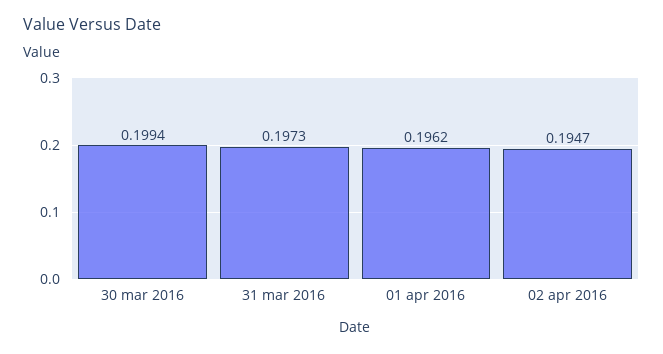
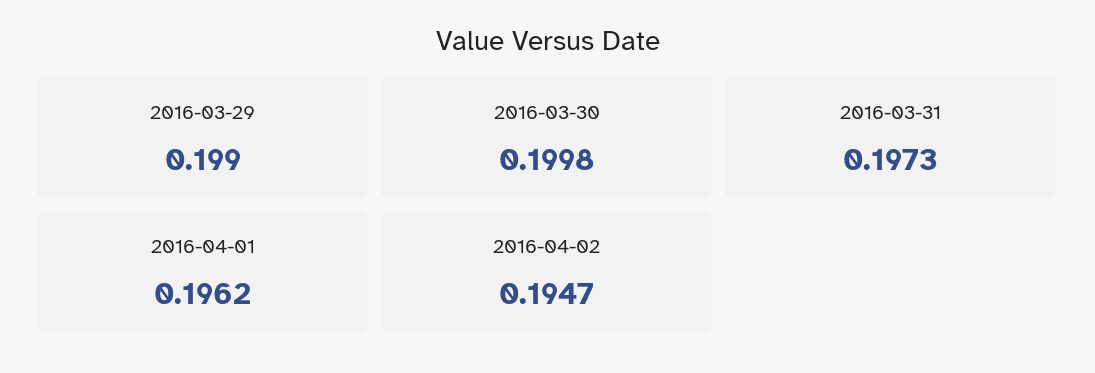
30 mar 2016: 0.1994 -> 0.1998
2016-03-29: none -> 0.199

